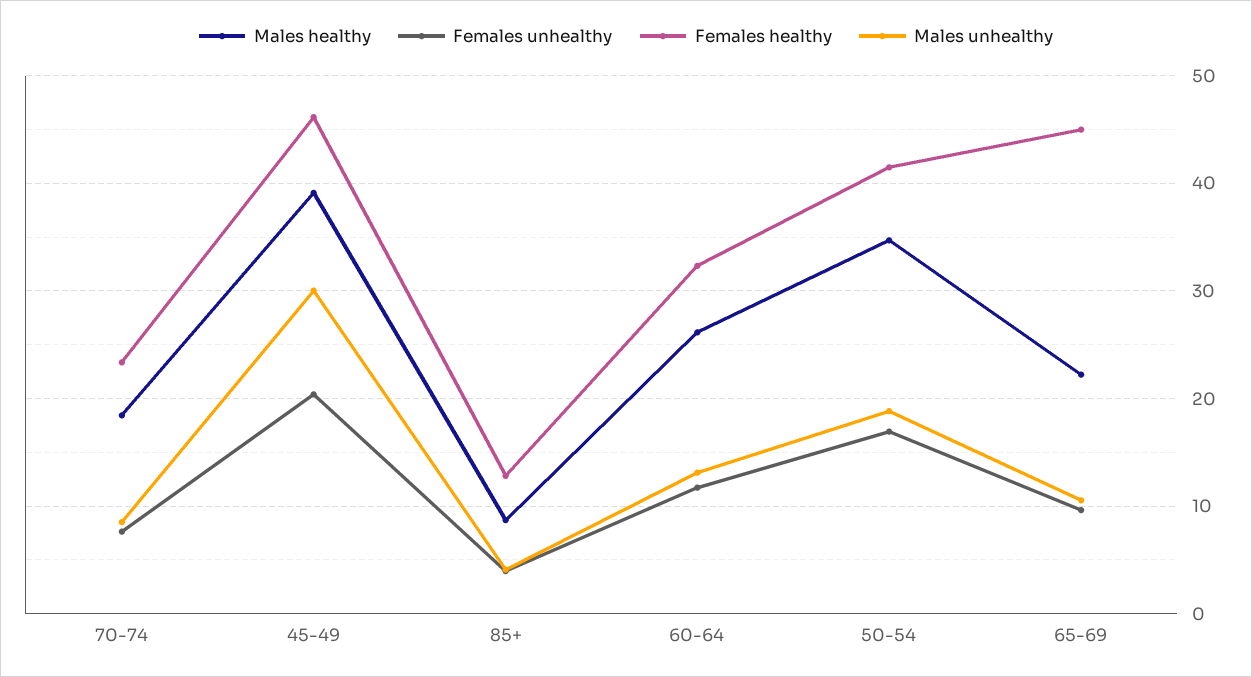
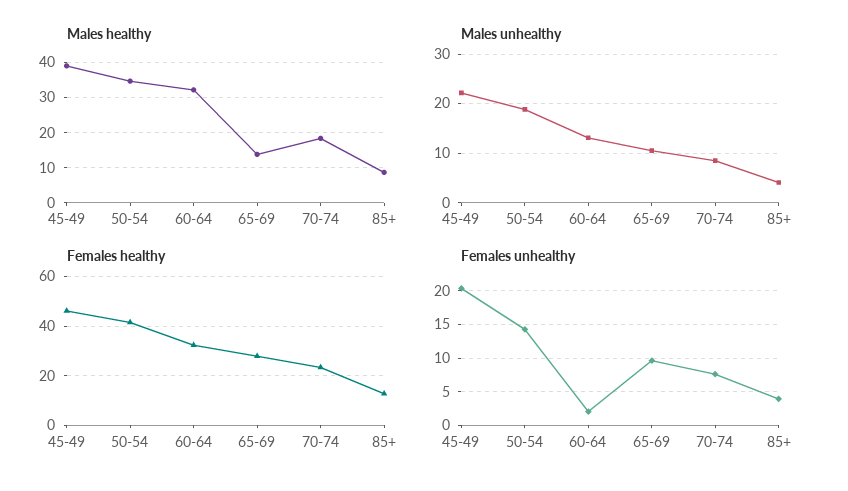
Males unhealthy, 45-49: 30 -> 22
Males healthy, 60-64: 26 -> 32
Females unhealthy, 60-64: 12 -> 2
Females unhealthy, 50-54: 17 -> 14
Males healthy, 65-69: 22 -> 14
Females healthy, 65-69: 45 -> 27.5

